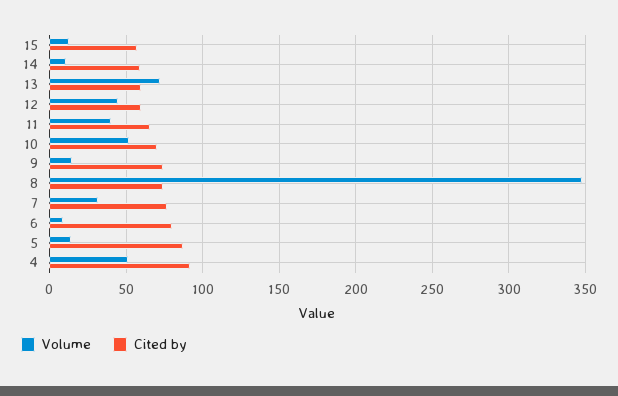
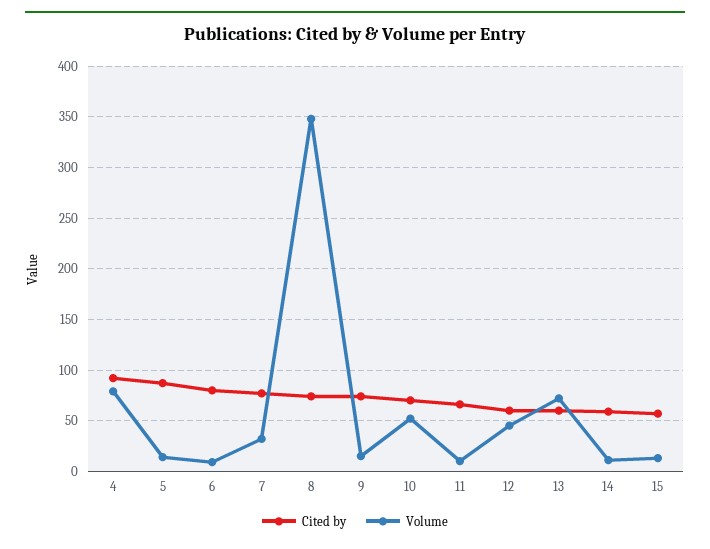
Volume, 11: 40 -> 10
Volume, 4: 50 -> 80

